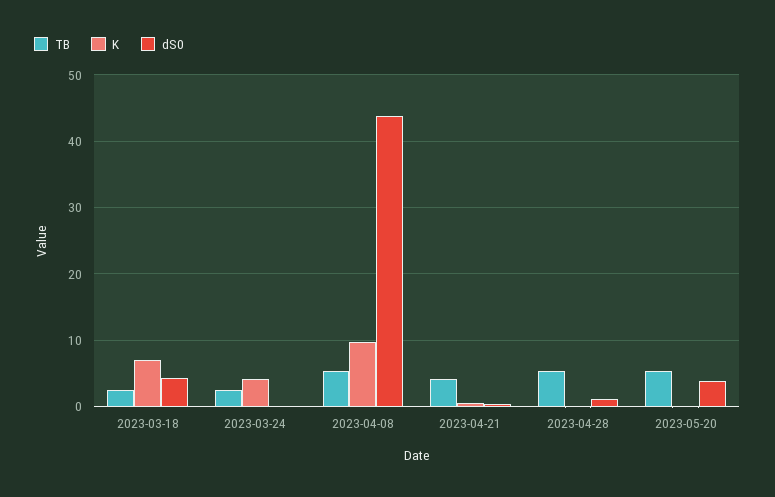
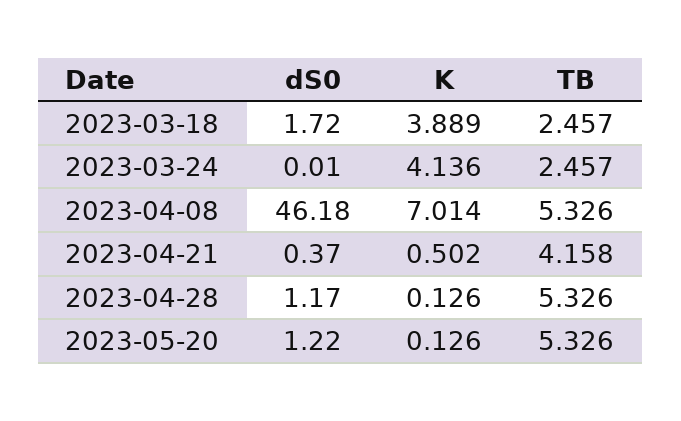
K, 2023-03-18: 7 -> 3.889
dS0, 2023-03-18: 4 -> 1.72
K, 2023-04-08: 10 -> 7.014
dS0, 2023-04-08: 44 -> 46.18
dS0, 2023-05-20: 4 -> 1.22

